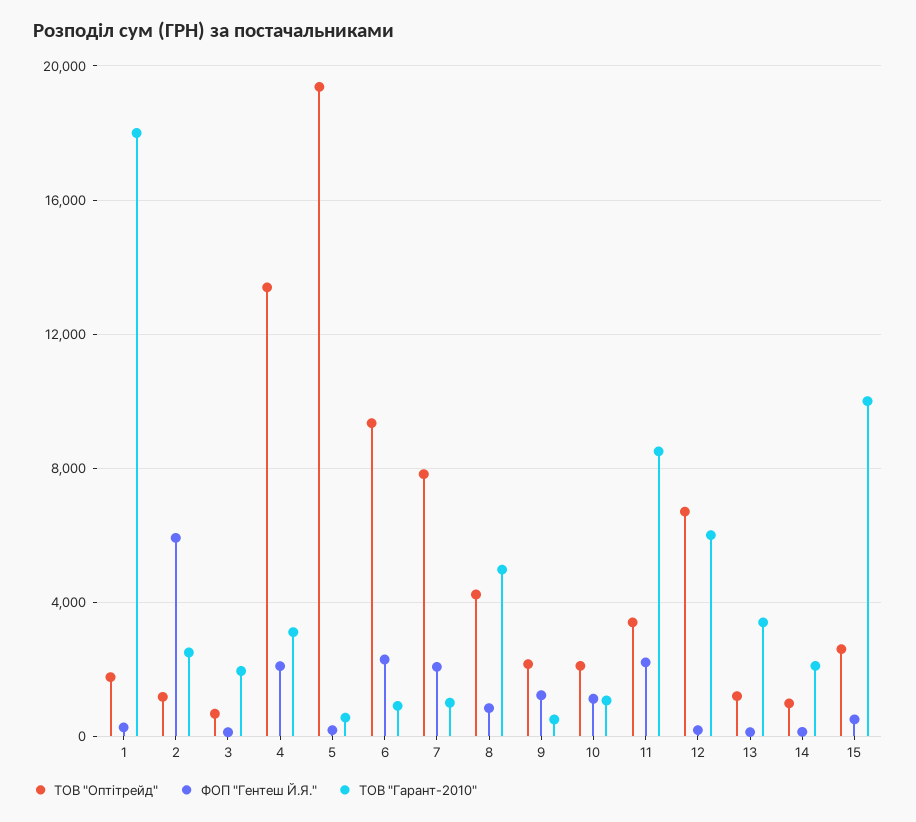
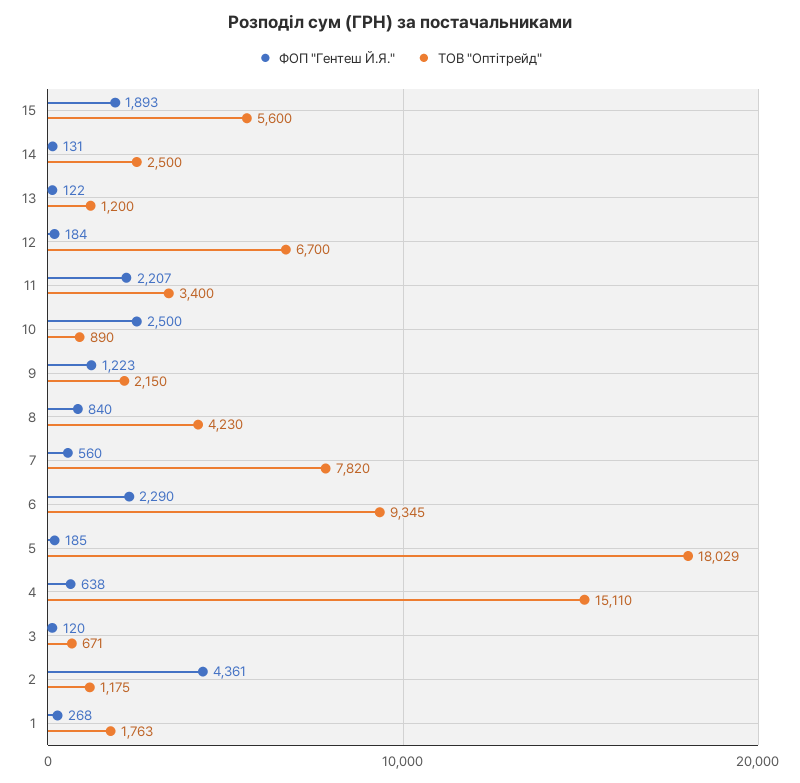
ТОВ "Гарант-2010", 1: 18000 -> none
ФОП "Гентеш Й.Я.", 2: 6000 -> 4361
ТОВ "Гарант-2010", 2: 2500 -> none
ТОВ "Гарант-2010", 3: 2000 -> none
ТОВ "Оптітрейд", 4: 13500 -> 15110
ФОП "Гентеш Й.Я.", 4: 2000 -> 638
ТОВ "Гарант-2010", 4: 3000 -> none
ТОВ "Оптітрейд", 5: 19500 -> 18029
ТОВ "Гарант-2010", 5: 500 -> none
ТОВ "Гарант-2010", 6: 1000 -> none
ФОП "Гентеш Й.Я.", 7: 2000 -> 560
ТОВ "Гарант-2010", 7: 1000 -> none
ТОВ "Гарант-2010", 8: 5000 -> none
ТОВ "Гарант-2010", 9: 500 -> none
ТОВ "Оптітрейд", 10: 2000 -> 890
ФОП "Гентеш Й.Я.", 10: 1000 -> 2500
ТОВ "Гарант-2010", 10: 1000 -> none
ТОВ "Гарант-2010", 11: 8500 -> none
ТОВ "Гарант-2010", 12: 6000 -> none
ТОВ "Гарант-2010", 13: 3500 -> none
ТОВ "Оптітрейд", 14: 1000 -> 2500
ТОВ "Гарант-2010", 14: 2000 -> none
ТОВ "Оптітрейд", 15: 2500 -> 5600
ФОП "Гентеш Й.Я.", 15: 500 -> 1893
ТОВ "Гарант-2010", 15: 10000 -> none

